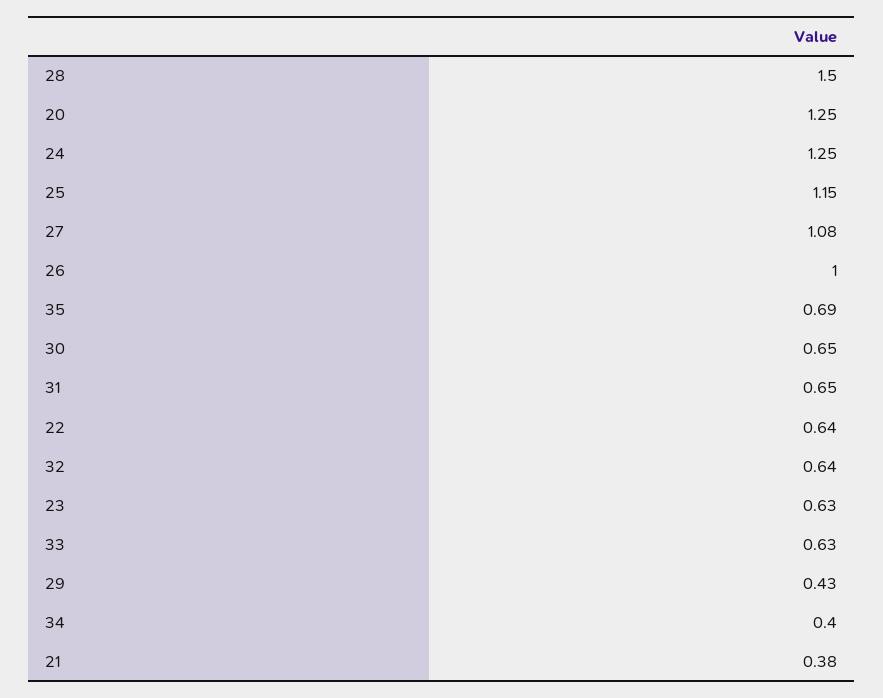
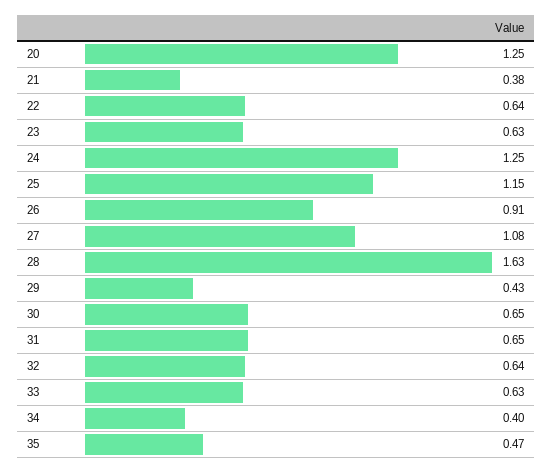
28: 1.5 -> 1.63
26: 1 -> 0.91
35: 0.69 -> 0.47

